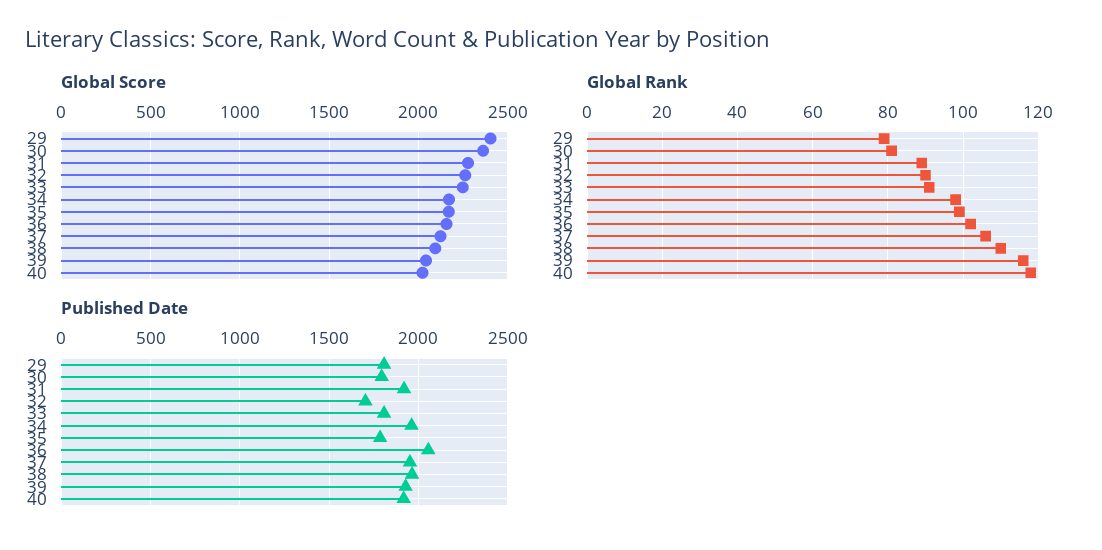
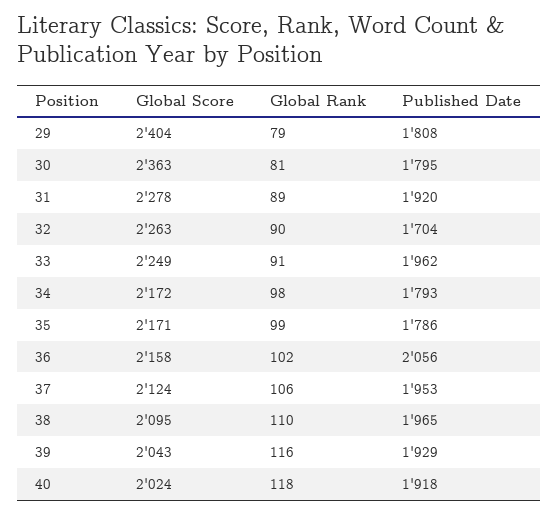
Published Date, 33: 1800 -> 1962
Published Date, 34: 1950 -> 1793

